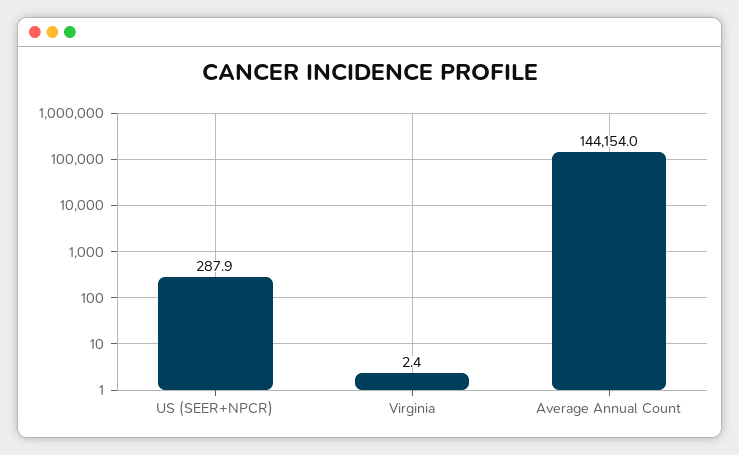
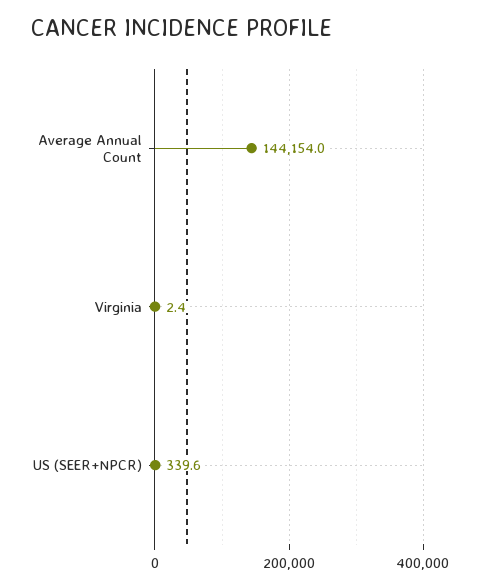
US (SEER+NPCR): 287.9 -> 339.6

